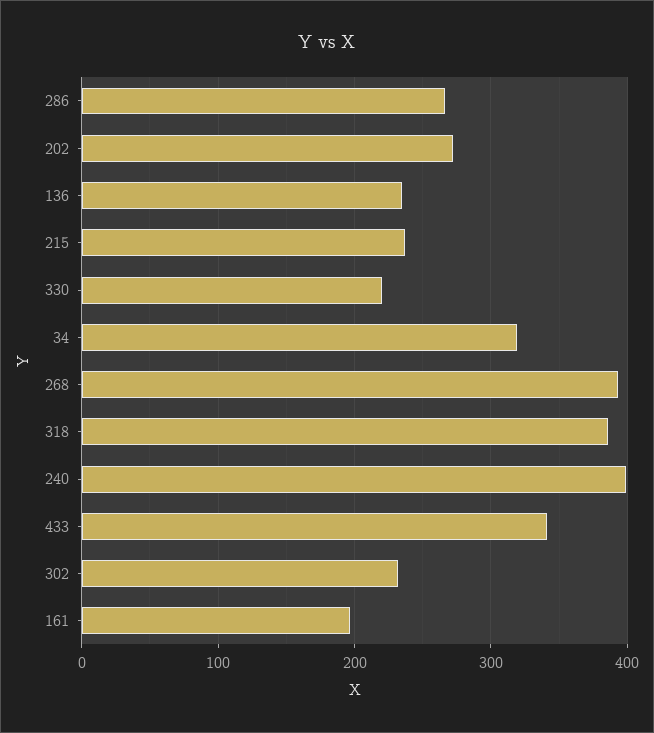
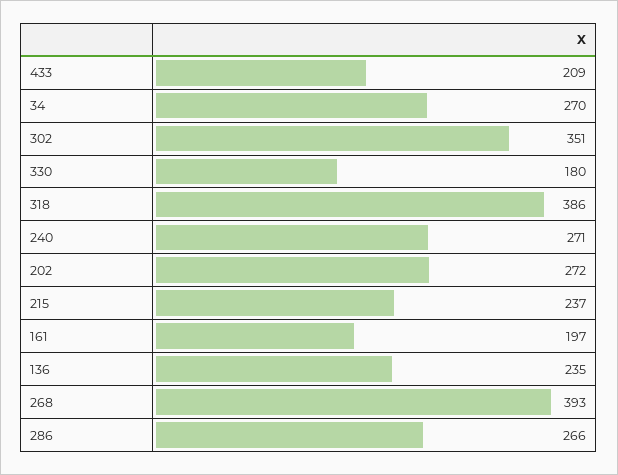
330: 220 -> 180
34: 320 -> 270
240: 400 -> 271
433: 340 -> 209
302: 230 -> 351

